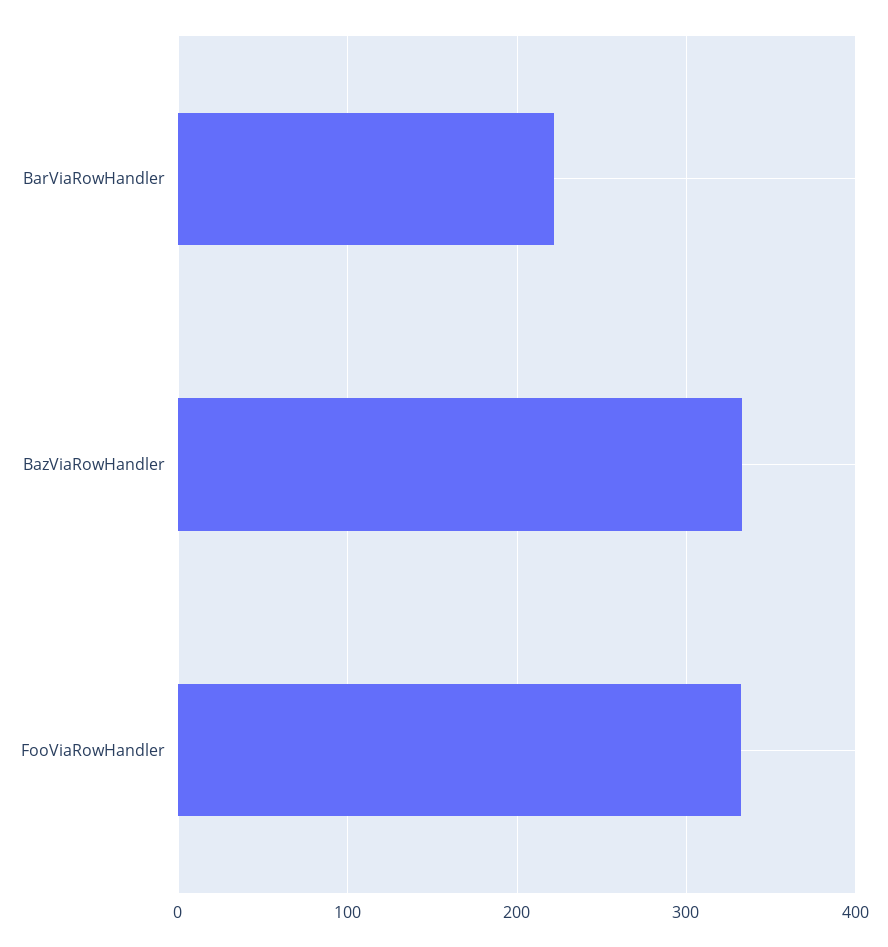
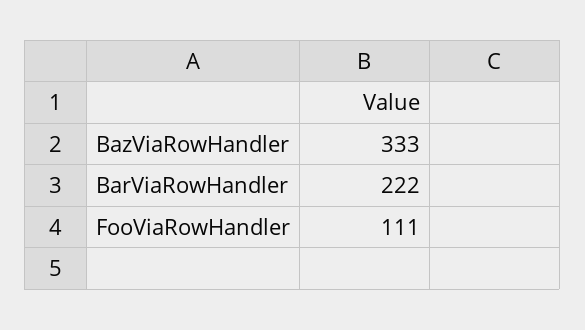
FooViaRowHandler: 330 -> 111

